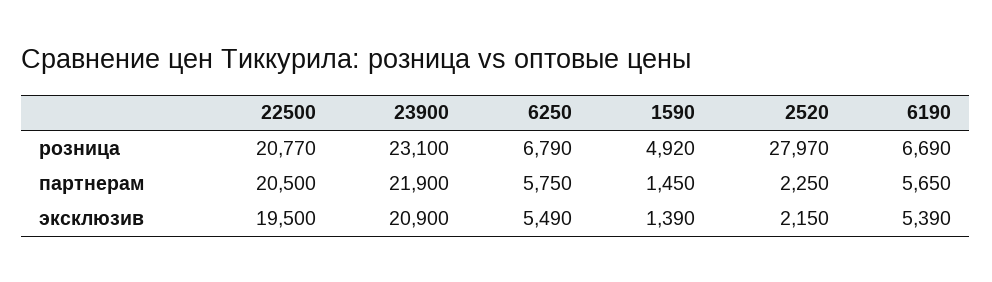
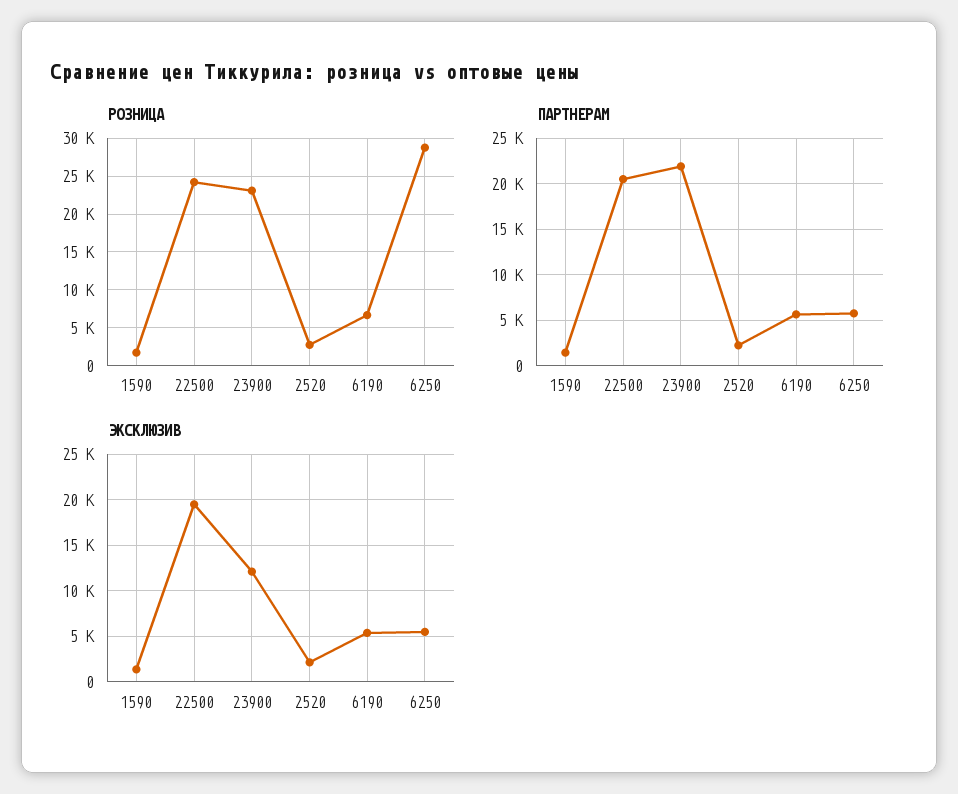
розница, 22500: 20770 -> 24000
розница, 6250: 6790 -> 29000
розница, 1590: 4920 -> 2000
розница, 2520: 27970 -> 3000
эксклюзив, 23900: 20900 -> 12000

